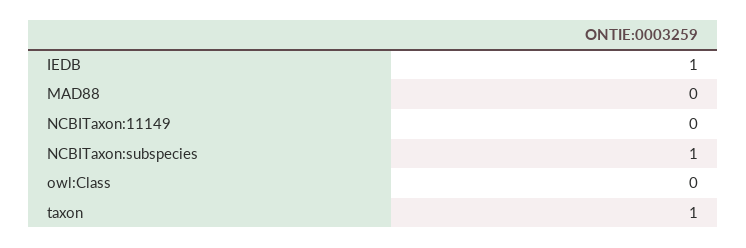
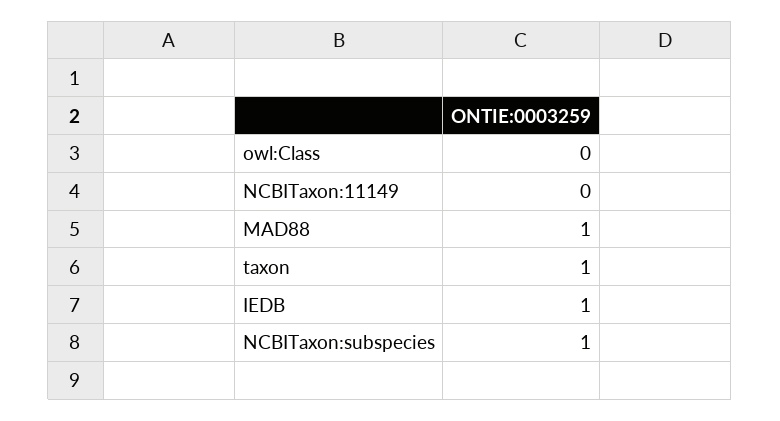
MAD88: 0 -> 1

